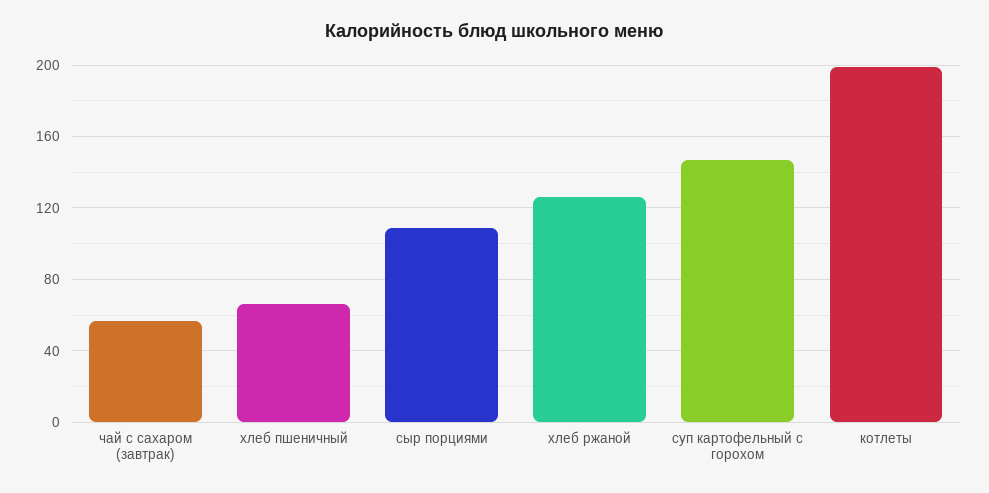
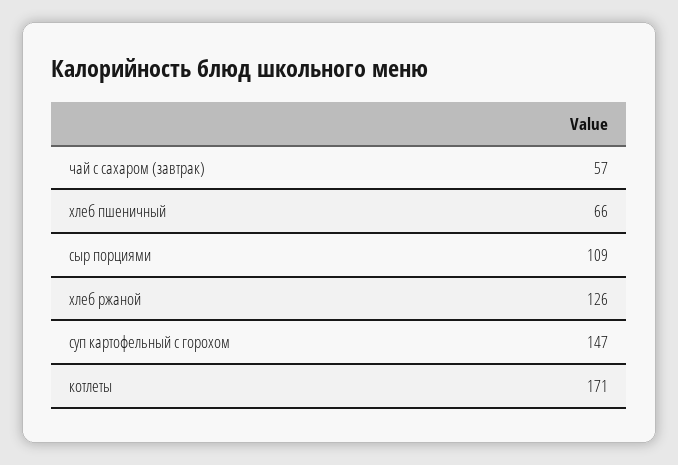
котлеты: 200 -> 171

